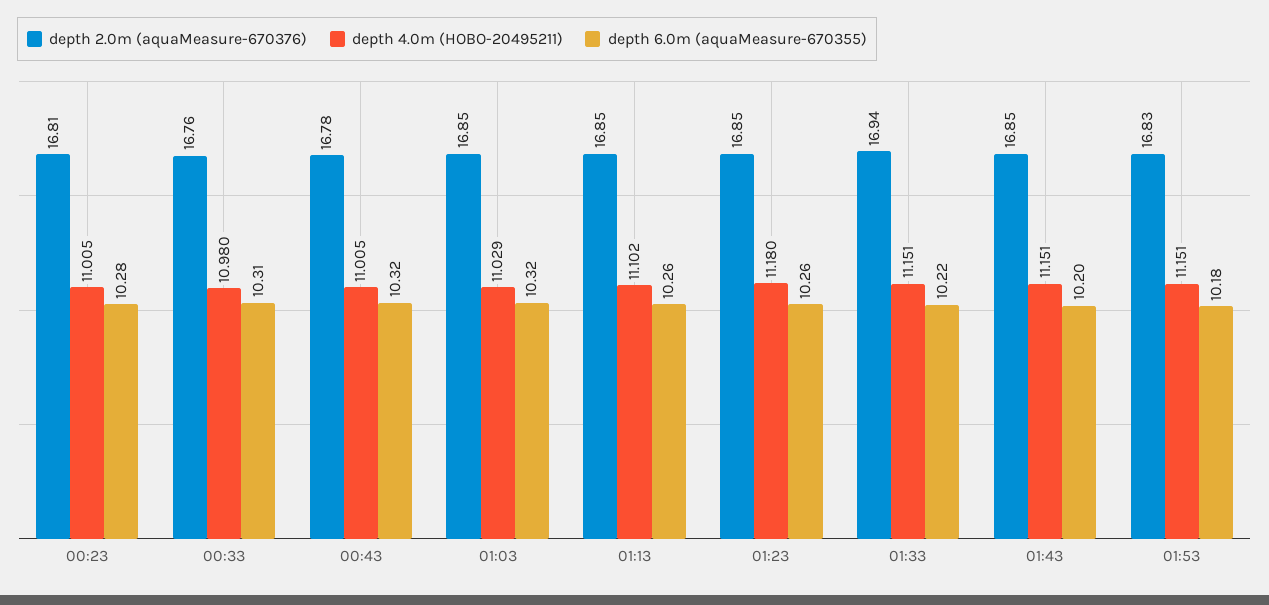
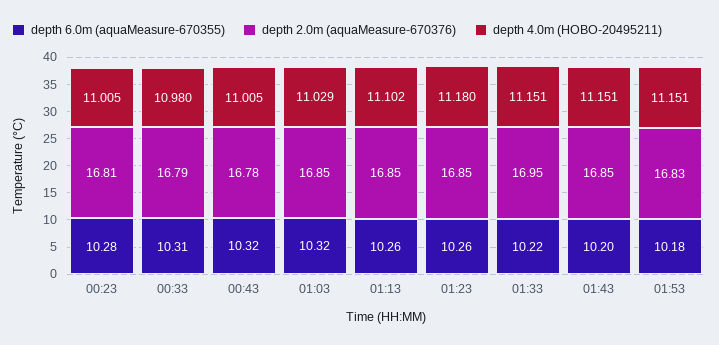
depth 2.0m (aquaMeasure-670376), 00:33: 16.76 -> 16.79
depth 2.0m (aquaMeasure-670376), 01:33: 16.94 -> 16.95

